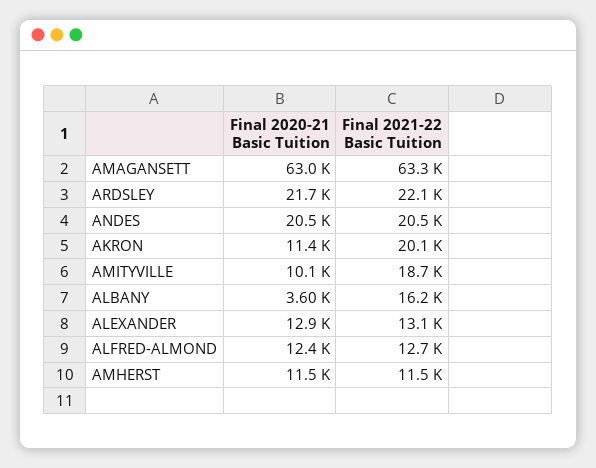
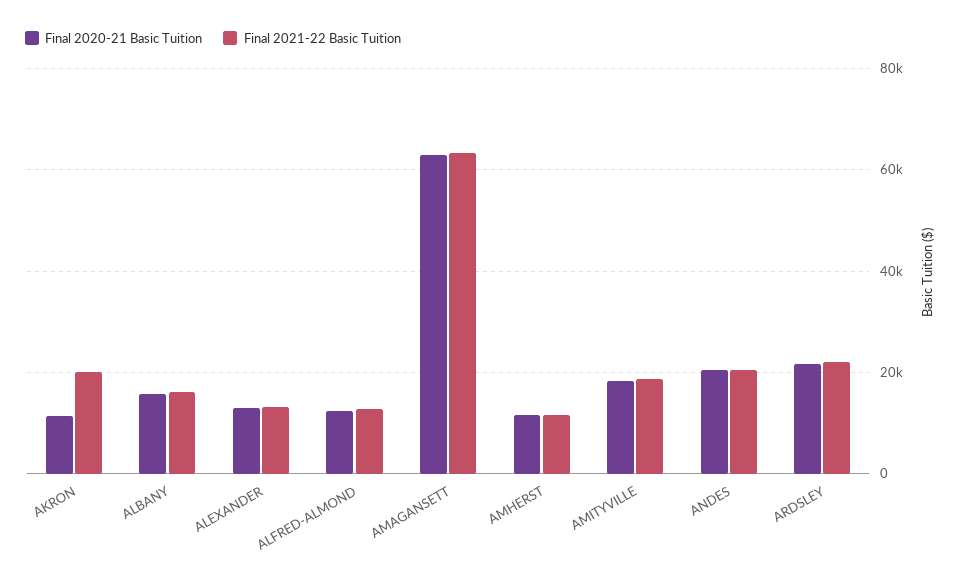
Final 2020-21 Basic Tuition, AMITYVILLE: 10100 -> 18000
Final 2020-21 Basic Tuition, ALBANY: 3600 -> 16000

